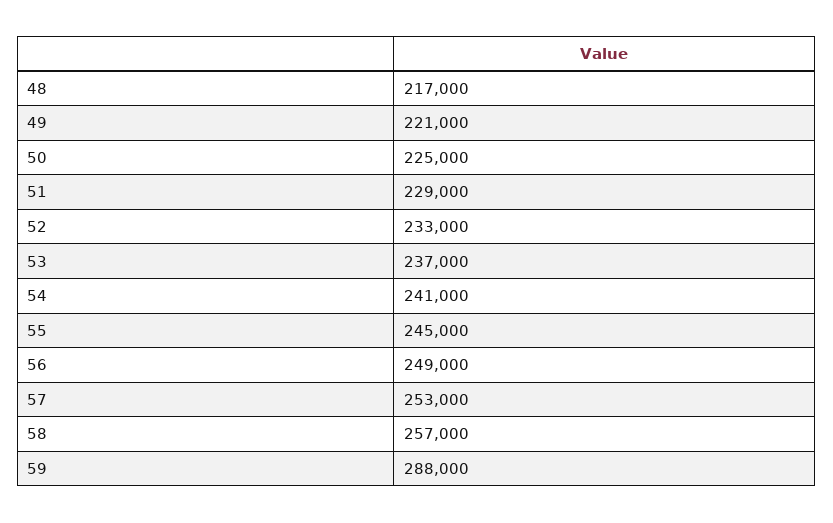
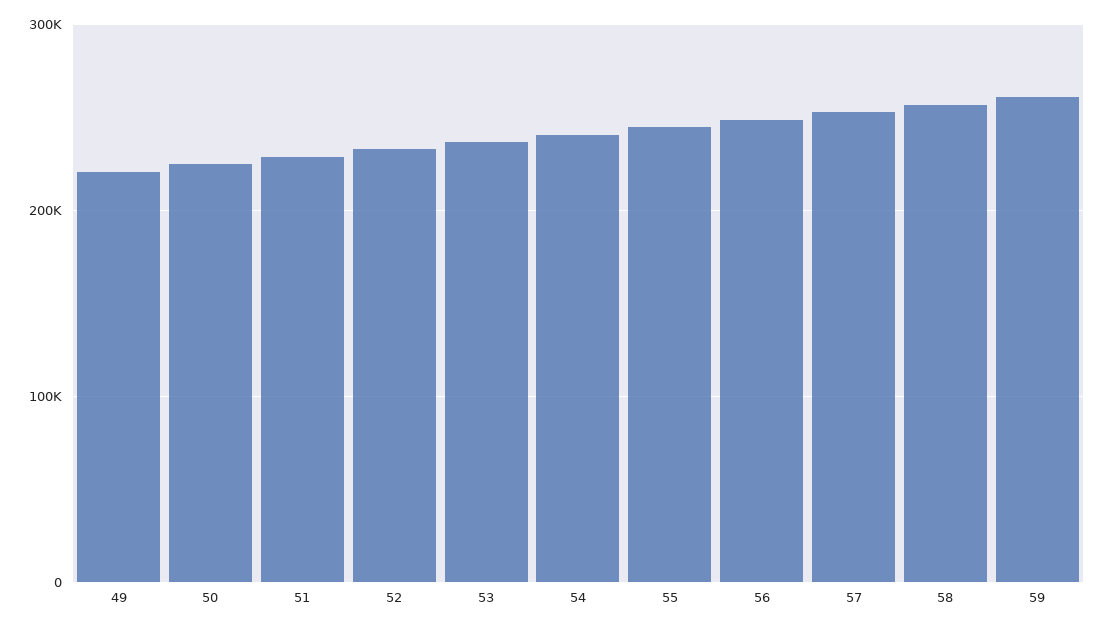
48: 217000 -> none
59: 288000 -> 260000

